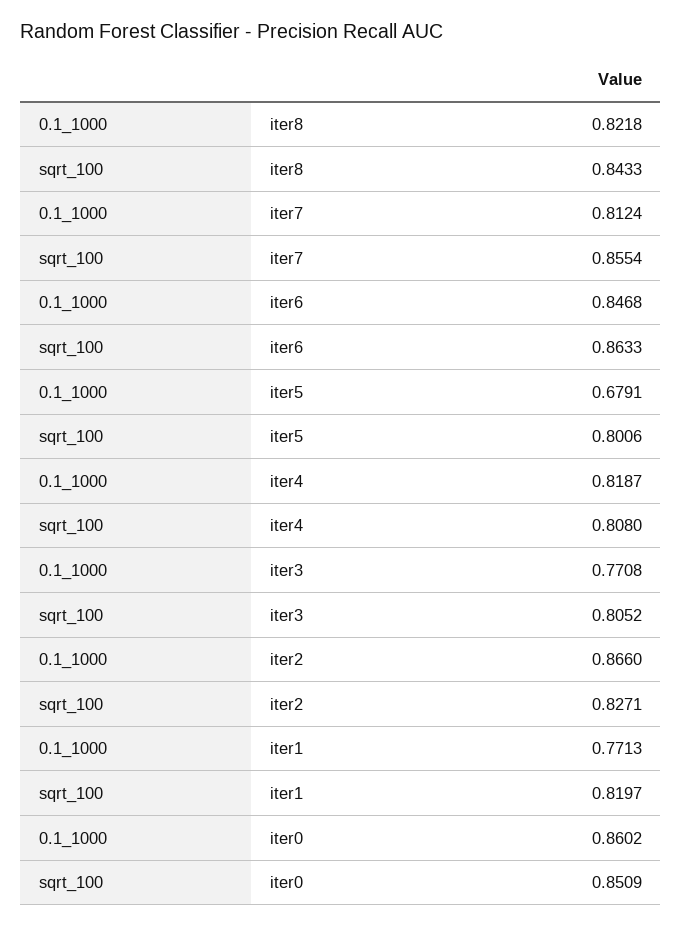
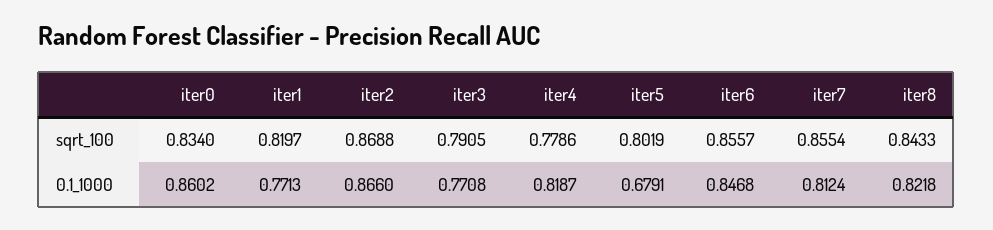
sqrt_100, iter6: 0.8633 -> 0.8557
sqrt_100, iter5: 0.8006 -> 0.8019
sqrt_100, iter4: 0.808 -> 0.7786
sqrt_100, iter3: 0.8052 -> 0.7905
sqrt_100, iter2: 0.8271 -> 0.8688
sqrt_100, iter0: 0.8509 -> 0.834

